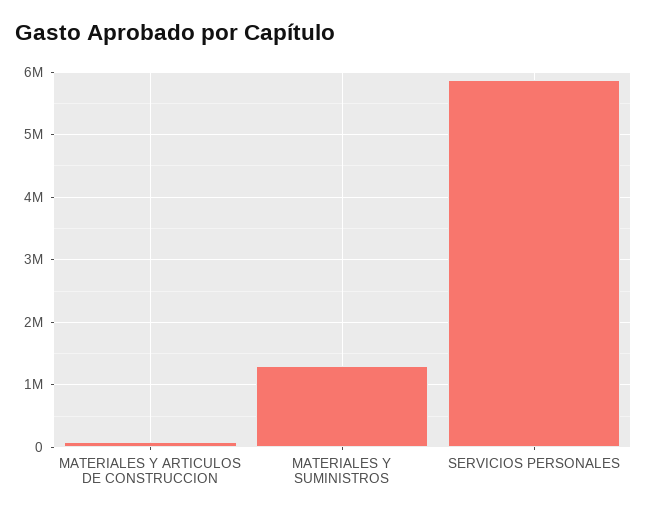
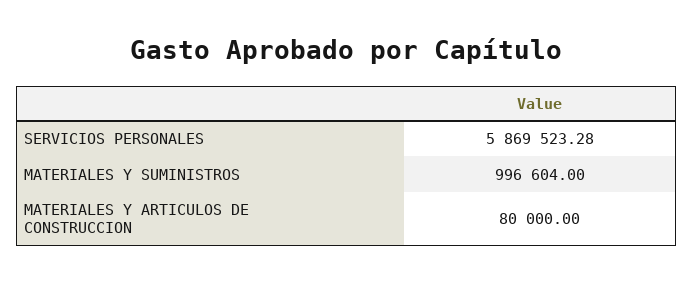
MATERIALES Y SUMINISTROS: 1300000 -> 996604

